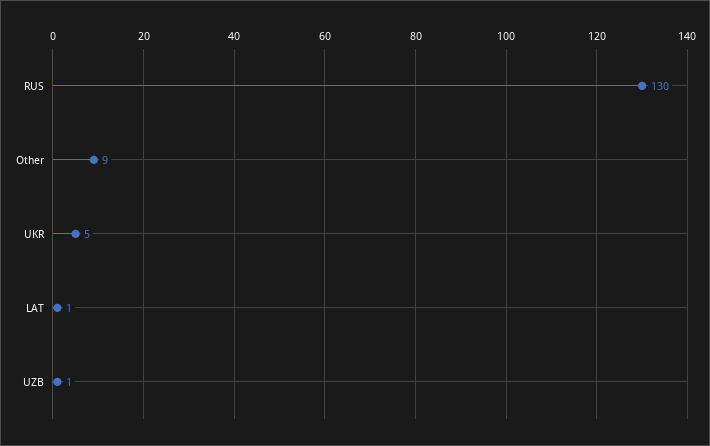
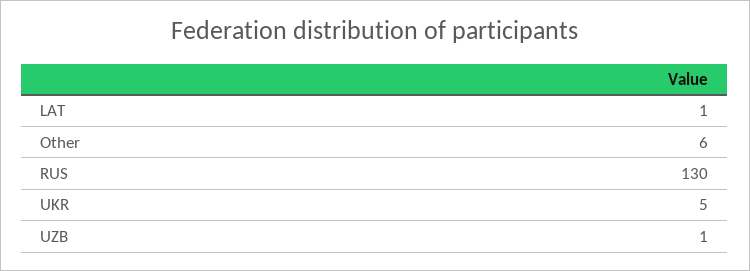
Other: 9 -> 6

